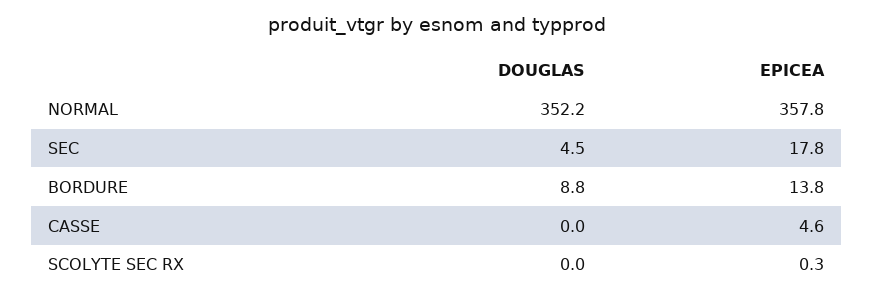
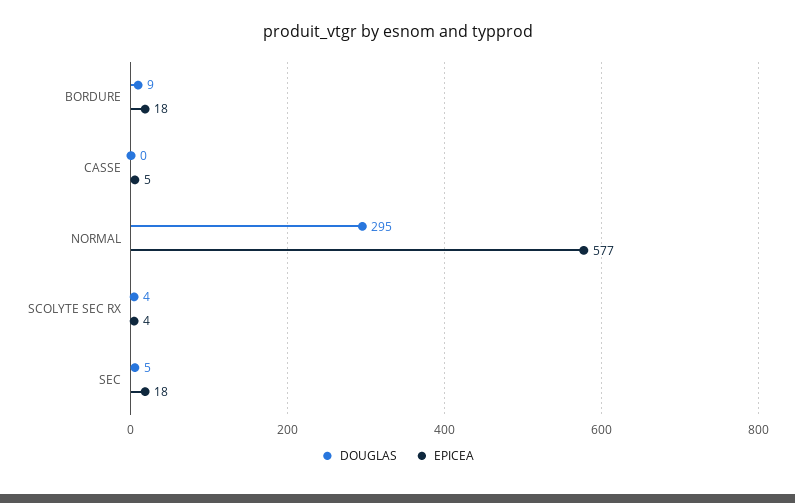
DOUGLAS, NORMAL: 352.2 -> 295
EPICEA, NORMAL: 357.8 -> 577
EPICEA, BORDURE: 13.8 -> 18
DOUGLAS, SCOLYTE SEC RX: 0 -> 4
EPICEA, SCOLYTE SEC RX: 0.3 -> 4

